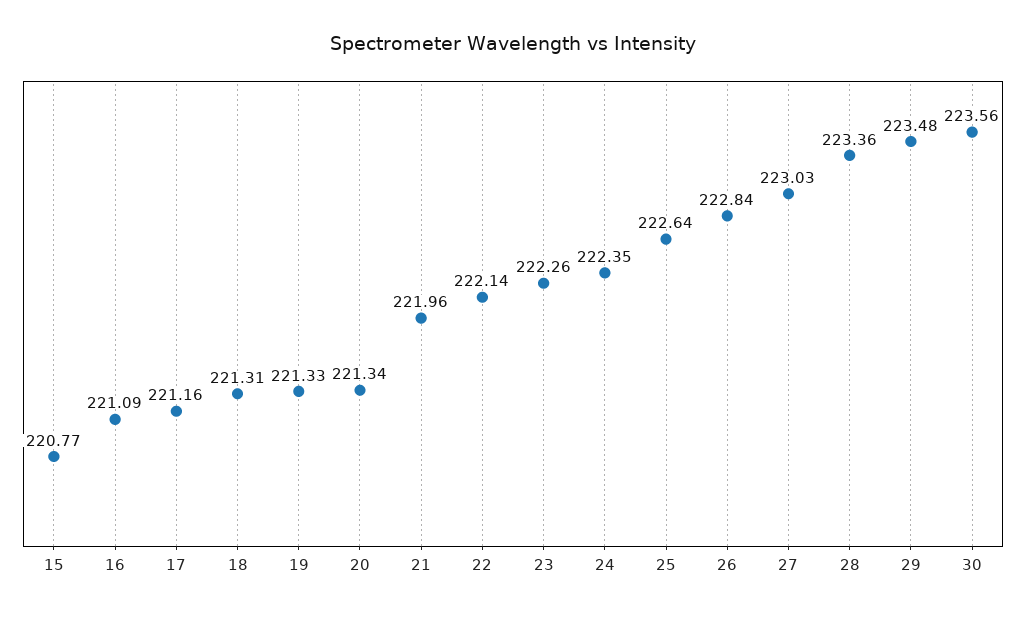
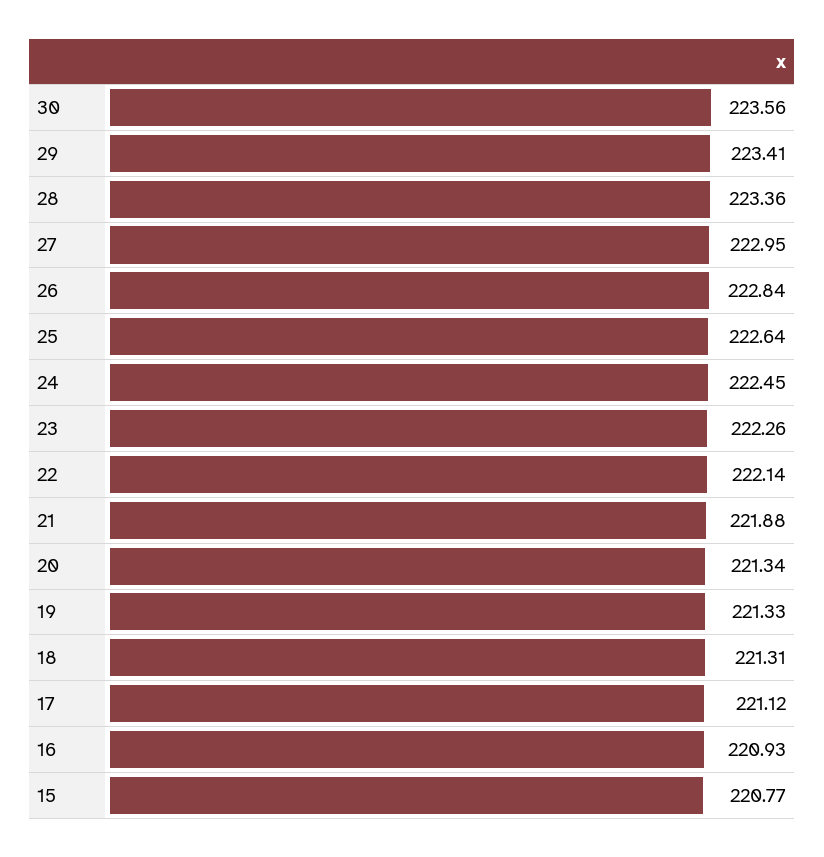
16: 221.09 -> 220.93
17: 221.16 -> 221.12
21: 221.96 -> 221.88
24: 222.35 -> 222.45
27: 223.03 -> 222.95
29: 223.48 -> 223.41

